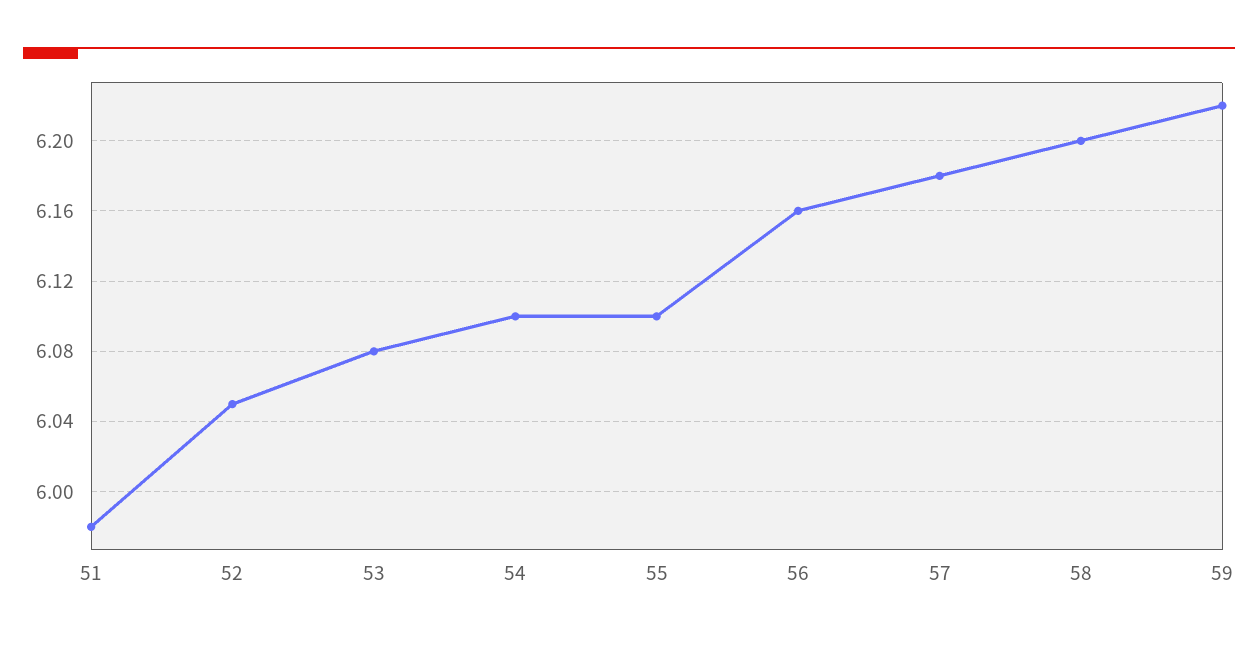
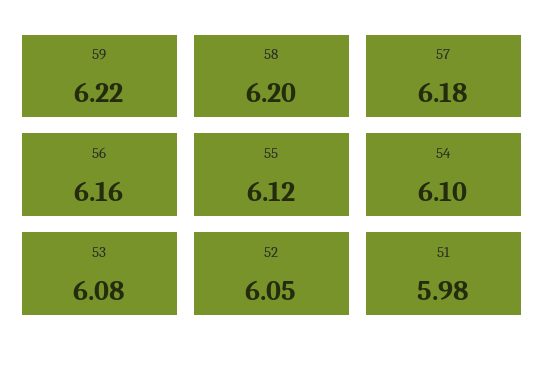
55: 6.1 -> 6.12

